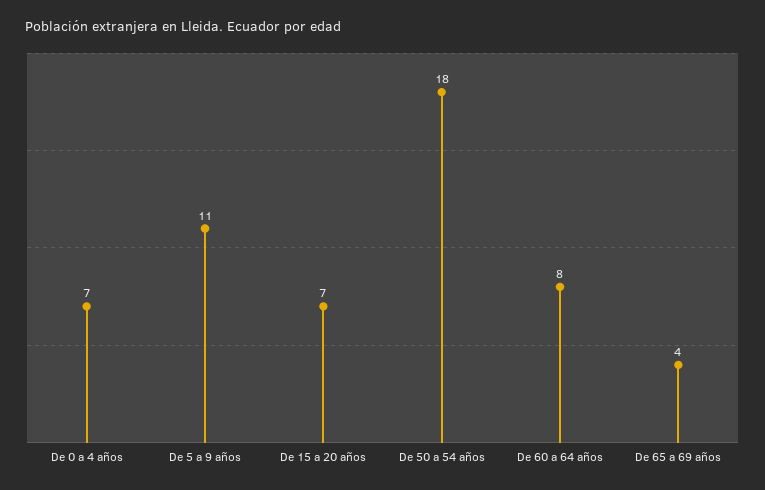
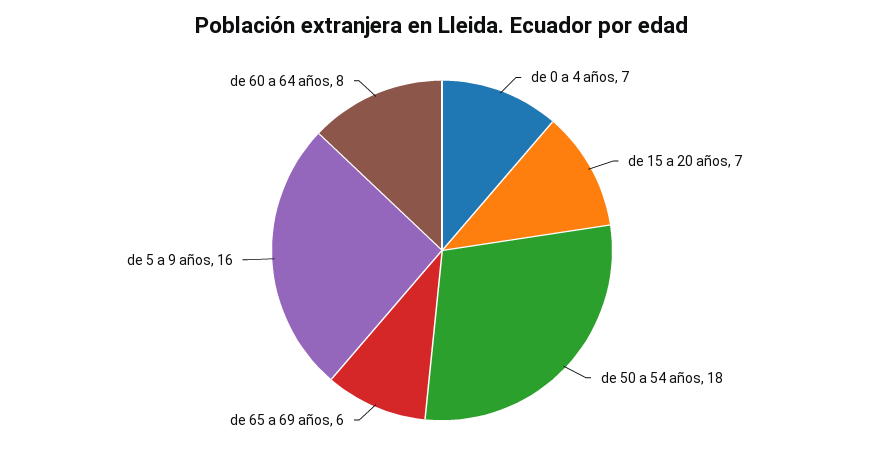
De 5 a 9 años: 11 -> 16
De 65 a 69 años: 4 -> 6

